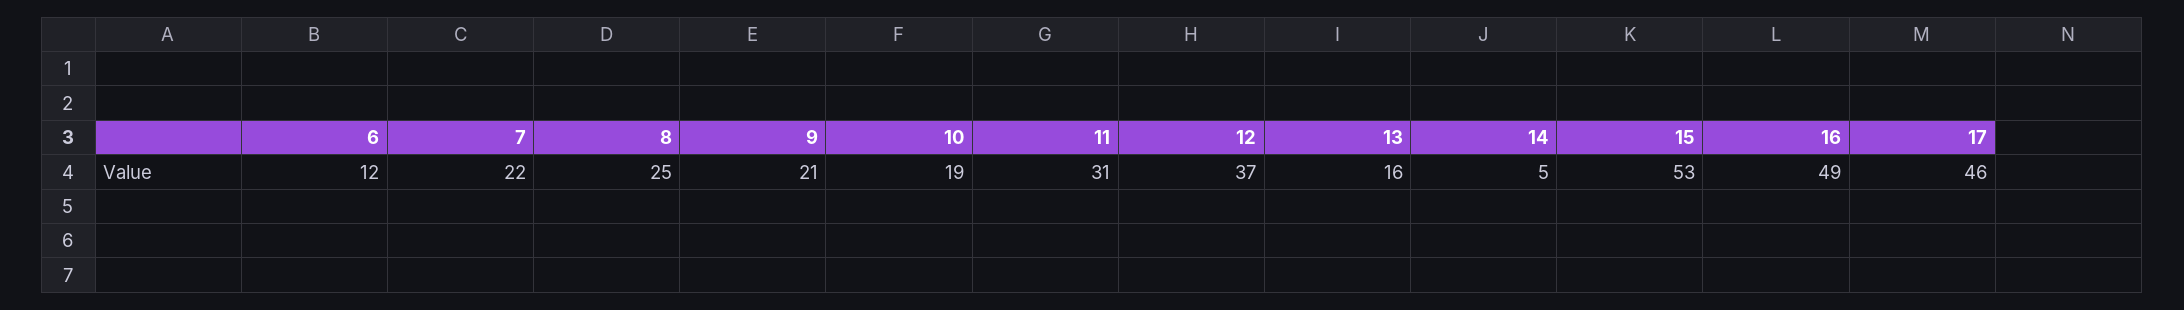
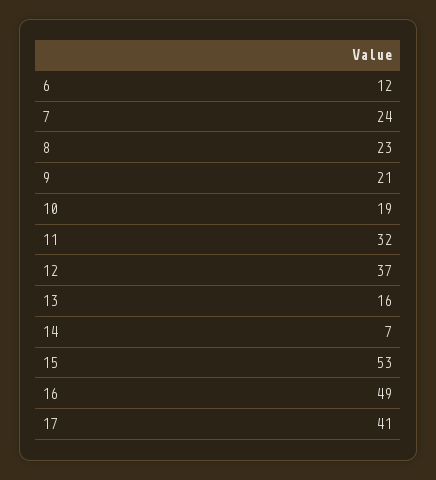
7: 22 -> 24
8: 25 -> 23
11: 31 -> 32
14: 5 -> 7
17: 46 -> 41

